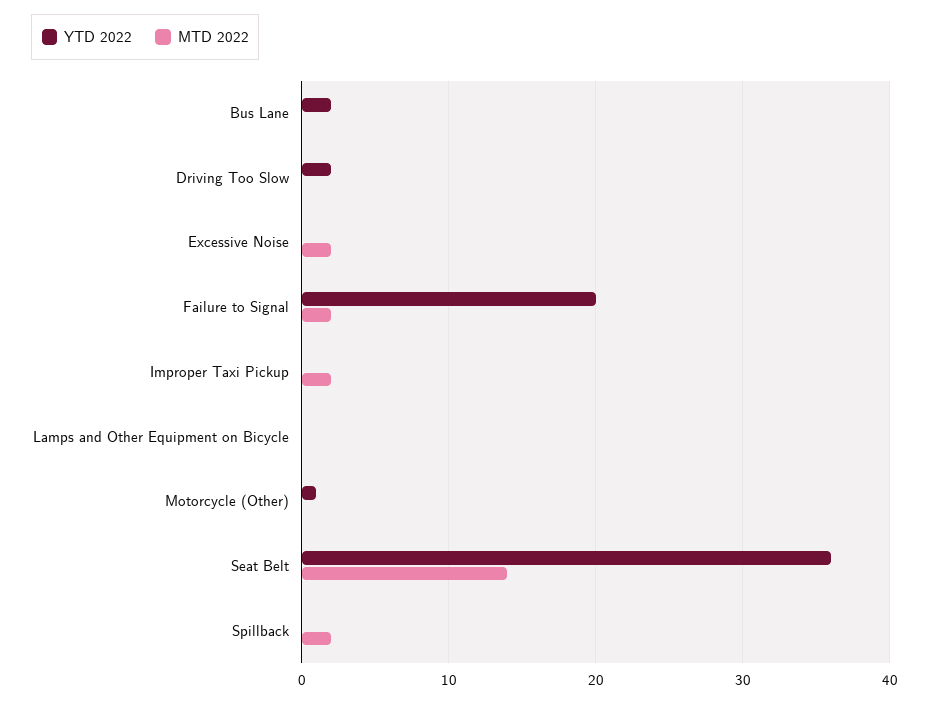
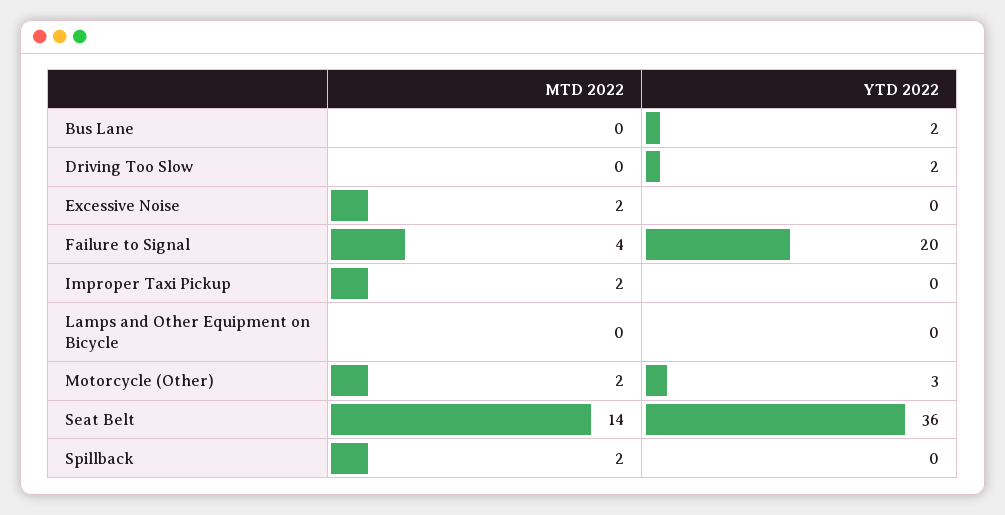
MTD 2022, Failure to Signal: 2 -> 4
YTD 2022, Motorcycle (Other): 1 -> 3
MTD 2022, Motorcycle (Other): 0 -> 2

